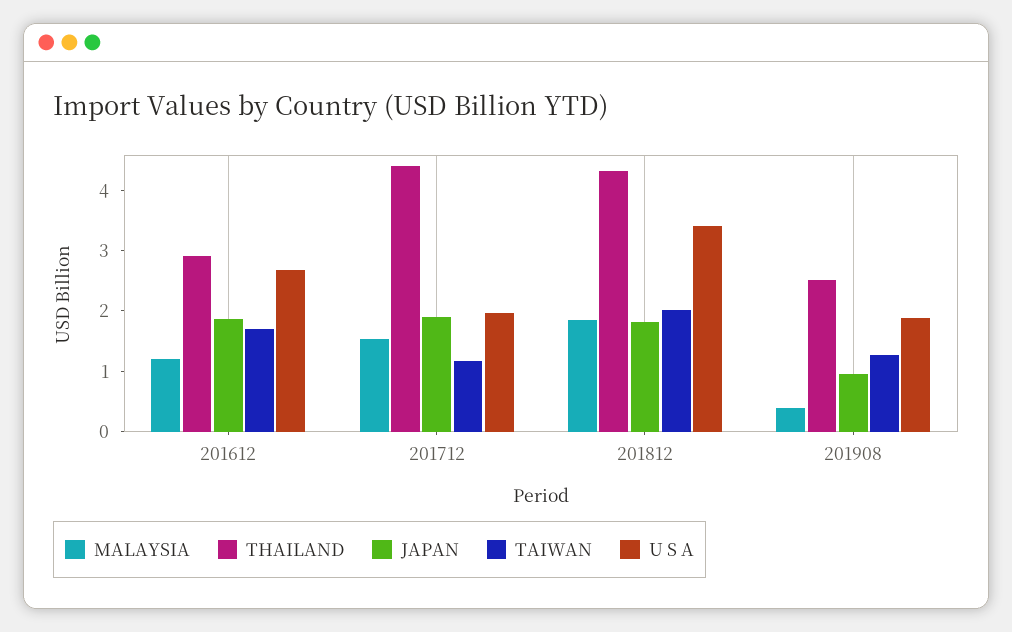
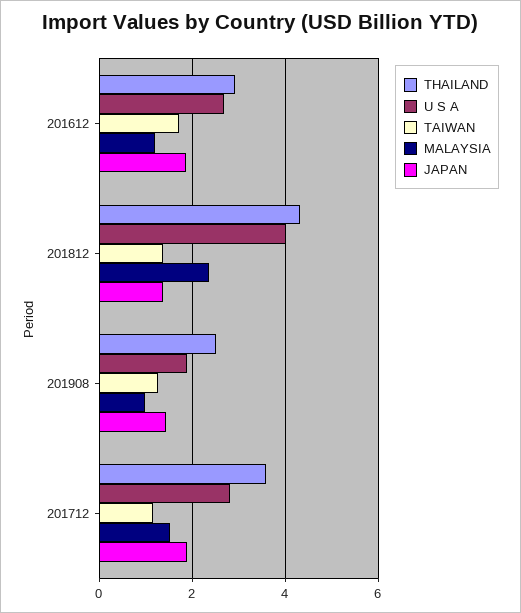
THAILAND, 201712: 4.4 -> 3.6
U S A, 201712: 2 -> 2.8
MALAYSIA, 201812: 1.8 -> 2.4
JAPAN, 201812: 1.8 -> 1.4
TAIWAN, 201812: 2 -> 1.4
U S A, 201812: 3.4 -> 4
MALAYSIA, 201908: 0.4 -> 1
JAPAN, 201908: 1 -> 1.4

